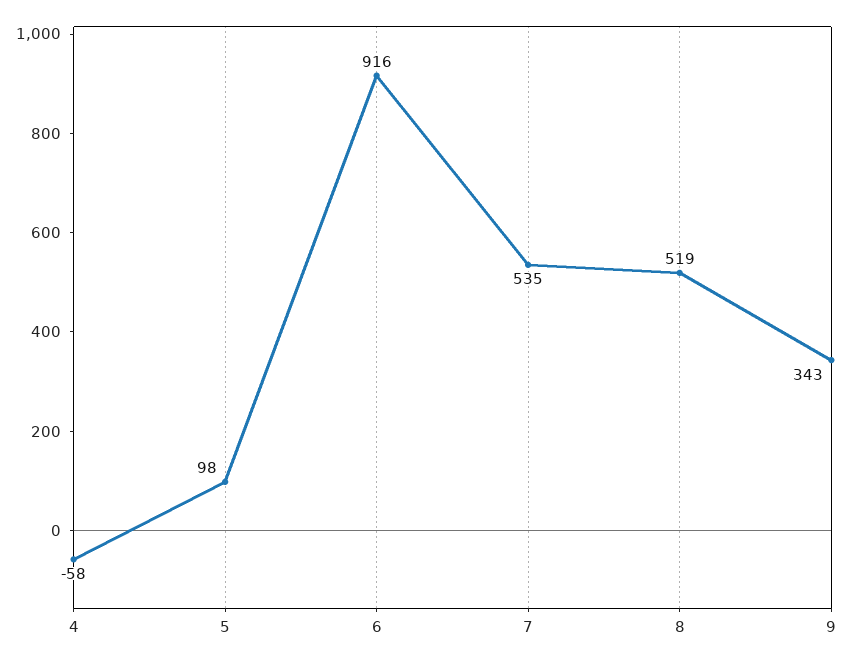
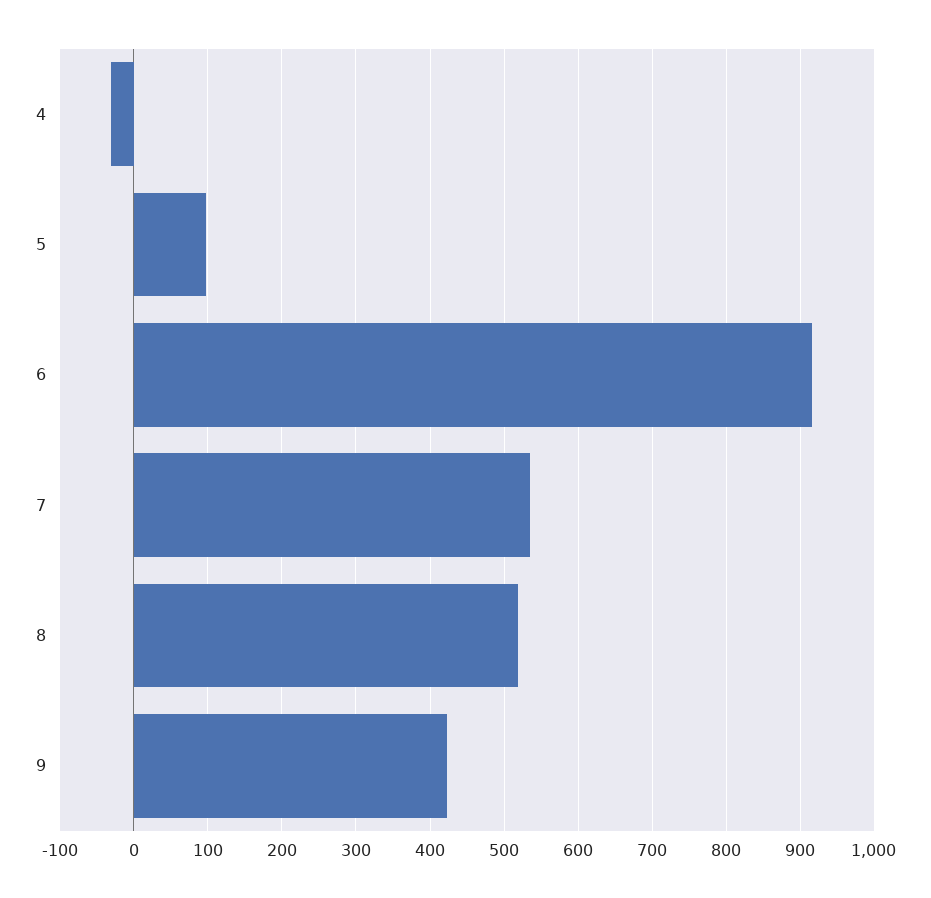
4: -58 -> -30
9: 343 -> 420

